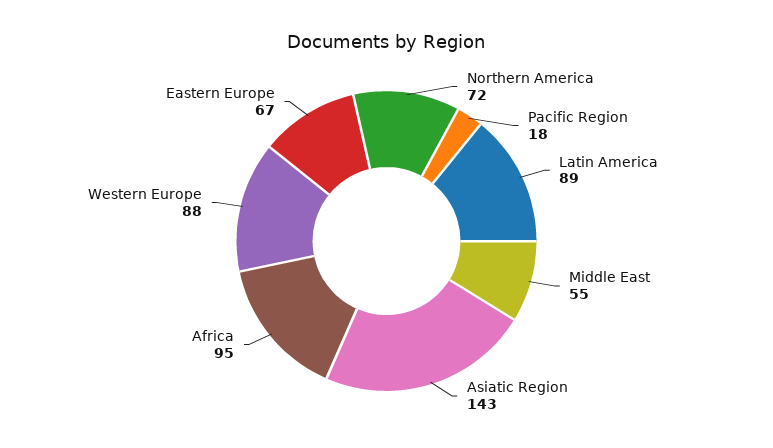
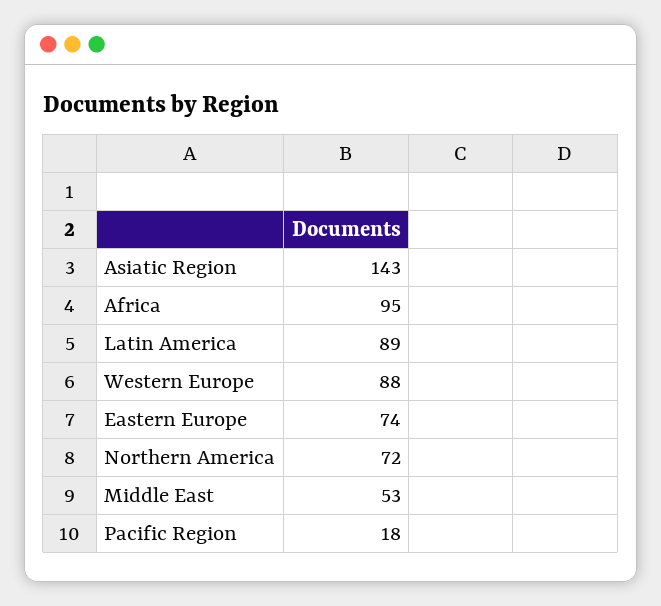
Middle East: 55 -> 53
Eastern Europe: 67 -> 74

